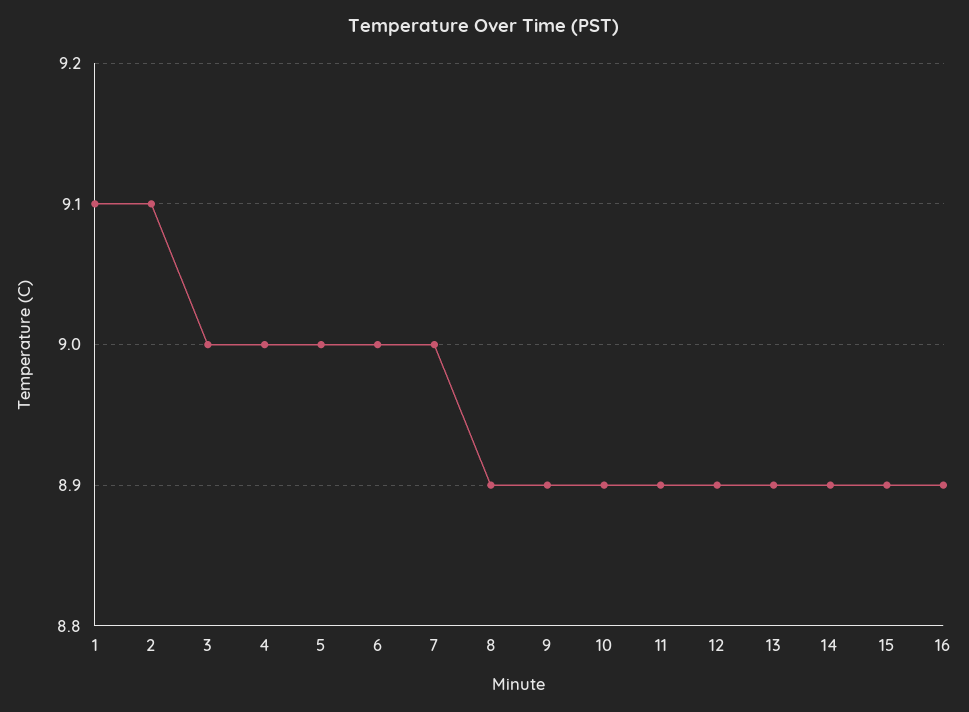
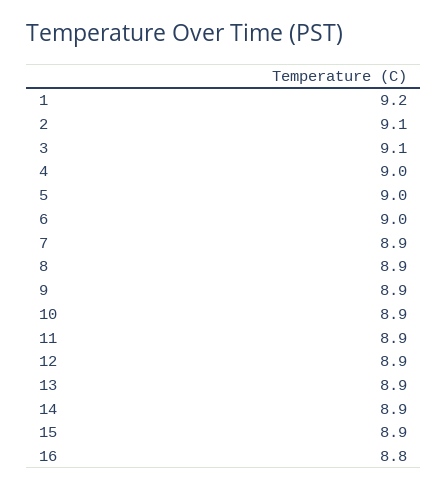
1: 9.1 -> 9.2
3: 9 -> 9.1
7: 9 -> 8.9
16: 8.9 -> 8.8

